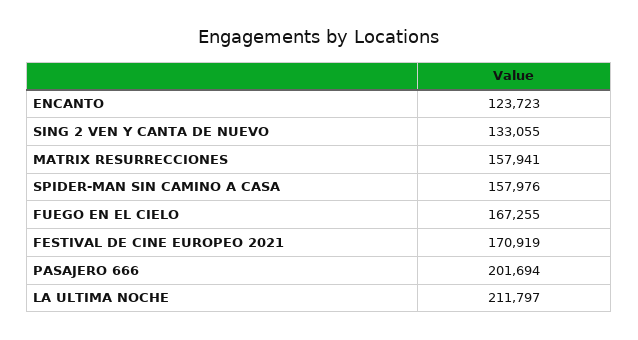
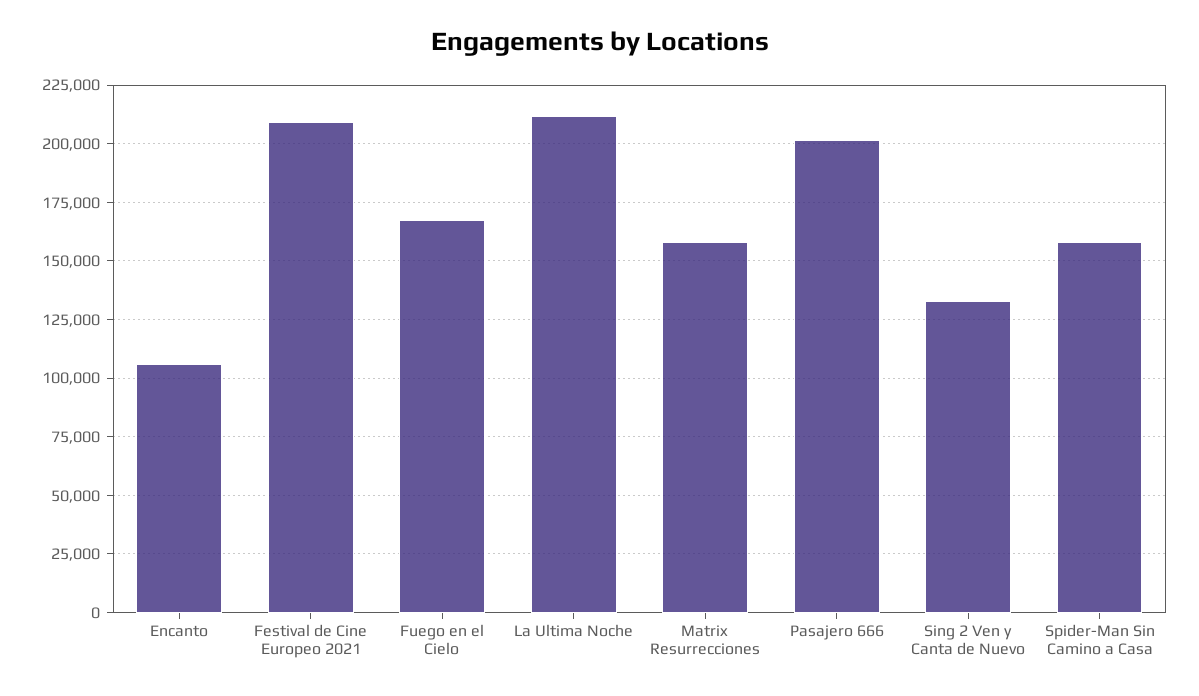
ENCANTO: 123723 -> 105000
FESTIVAL DE CINE EUROPEO 2021: 170919 -> 210000

